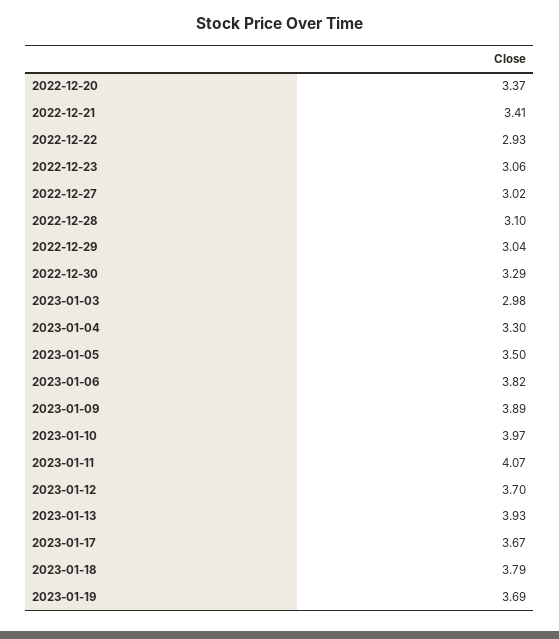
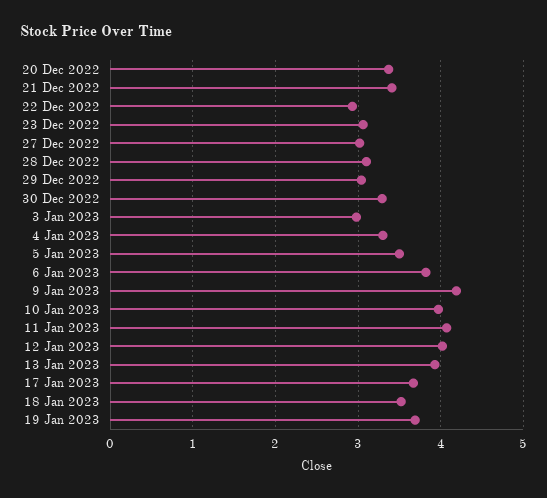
2023-01-09: 3.89 -> 4.2
2023-01-12: 3.7 -> 4
2023-01-18: 3.79 -> 3.5

